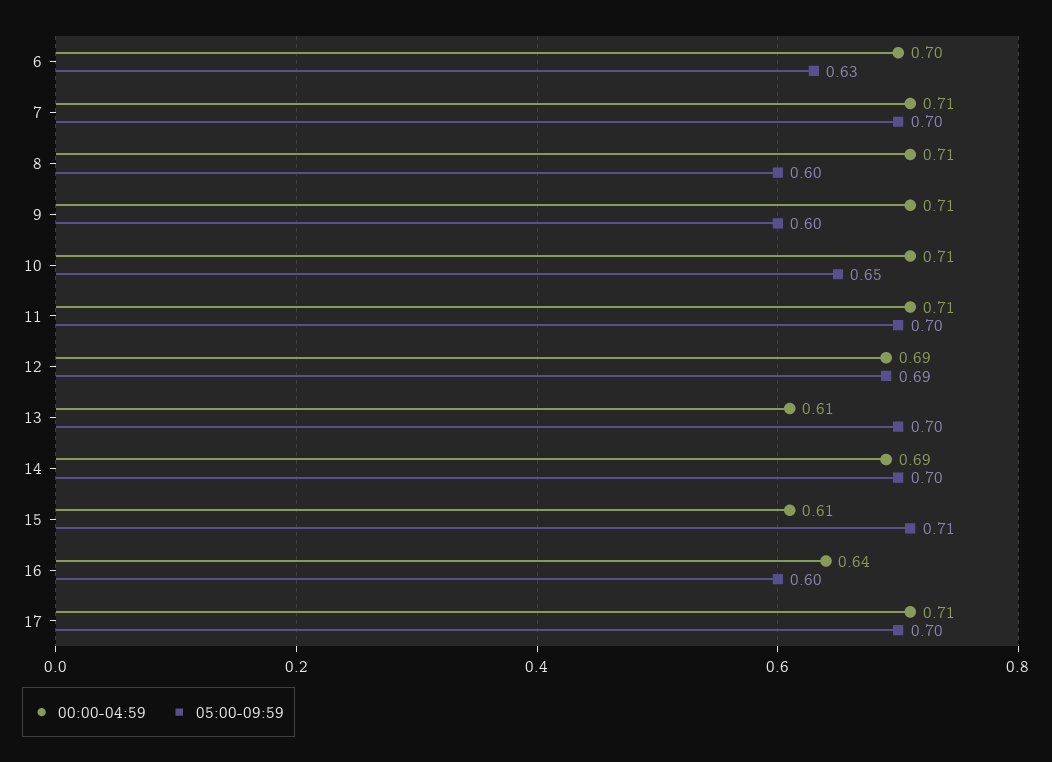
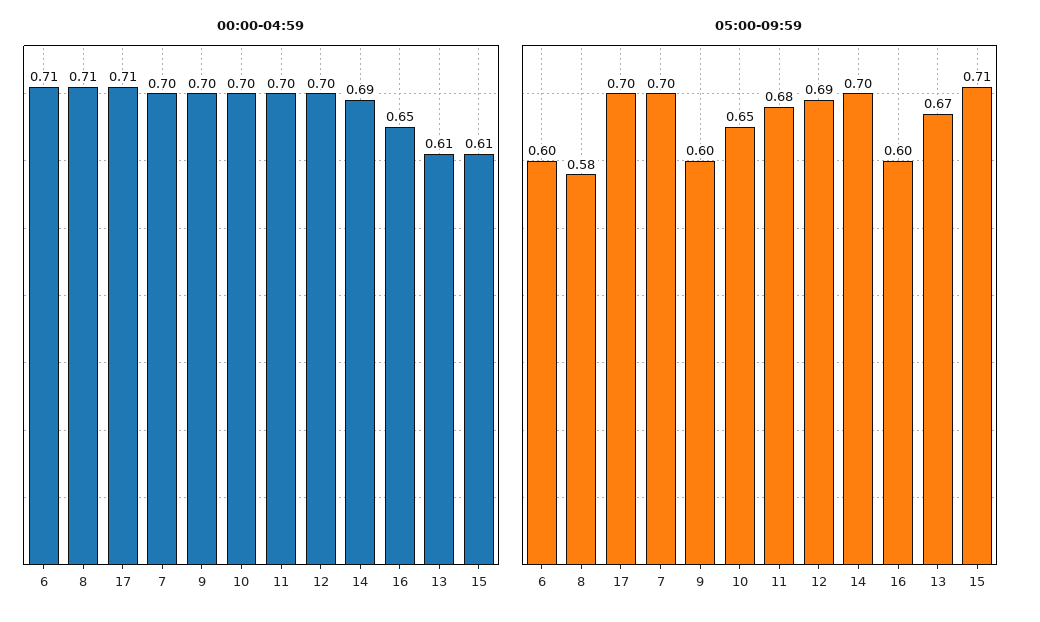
00:00-04:59, 6: 0.7 -> 0.71
05:00-09:59, 6: 0.63 -> 0.6
00:00-04:59, 7: 0.71 -> 0.7
05:00-09:59, 8: 0.6 -> 0.58
00:00-04:59, 9: 0.71 -> 0.7
00:00-04:59, 10: 0.71 -> 0.7
00:00-04:59, 11: 0.71 -> 0.7
05:00-09:59, 11: 0.7 -> 0.68
00:00-04:59, 12: 0.69 -> 0.7
05:00-09:59, 13: 0.7 -> 0.67
00:00-04:59, 16: 0.64 -> 0.65

